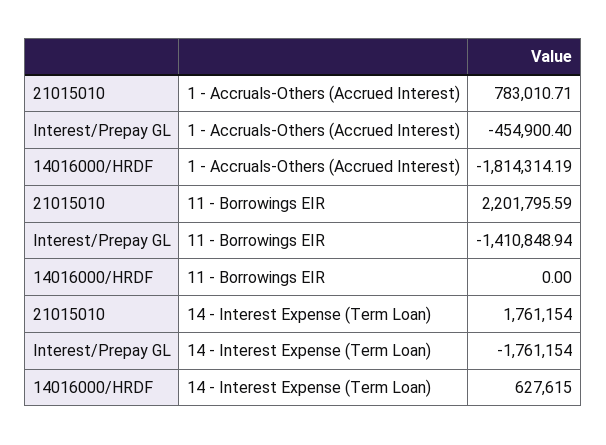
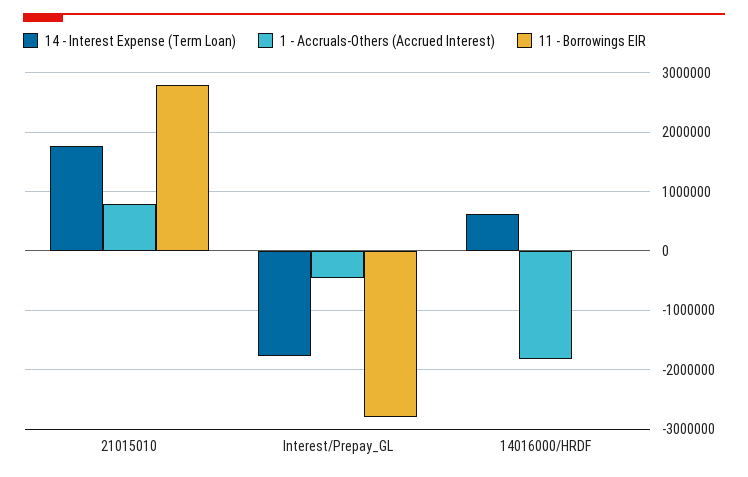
11 - Borrowings EIR, 21015010: 2201795.59 -> 2800000
11 - Borrowings EIR, Interest/Prepay GL: -1410848.94 -> -2800000

